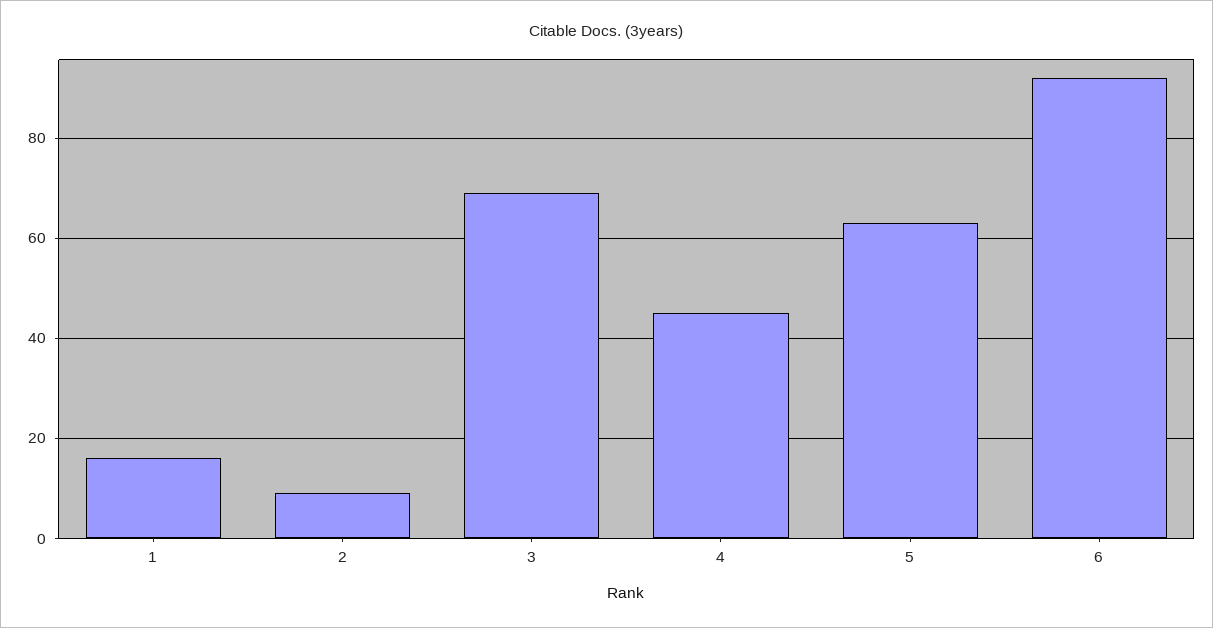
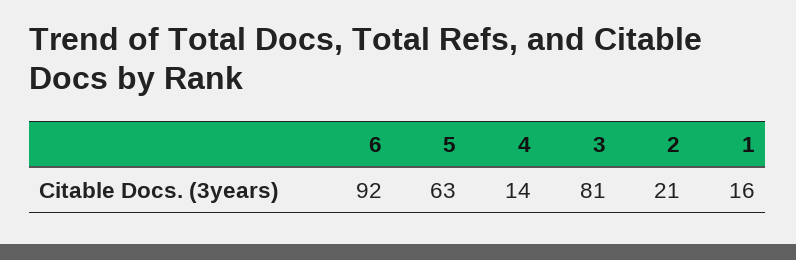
2: 10 -> 21
3: 70 -> 81
4: 45 -> 14

